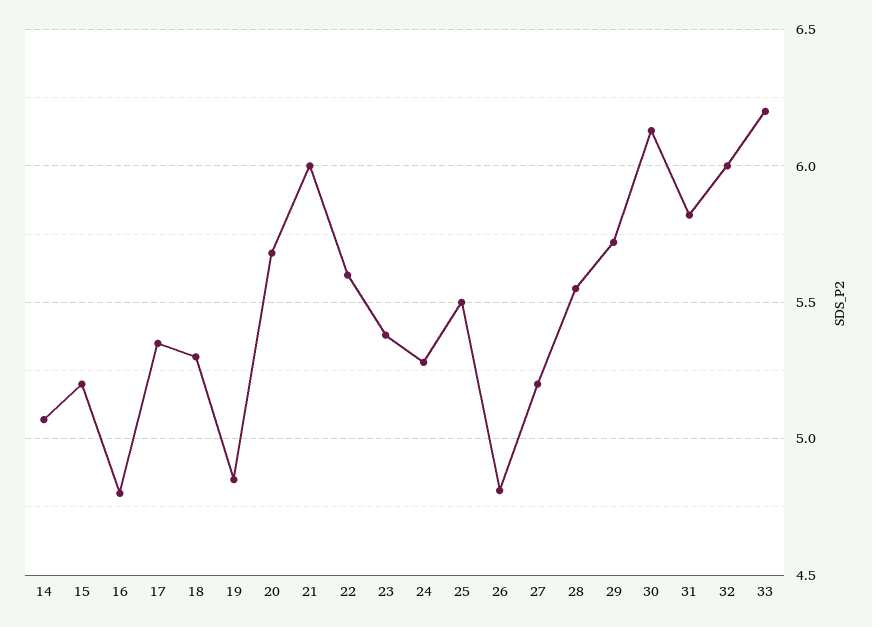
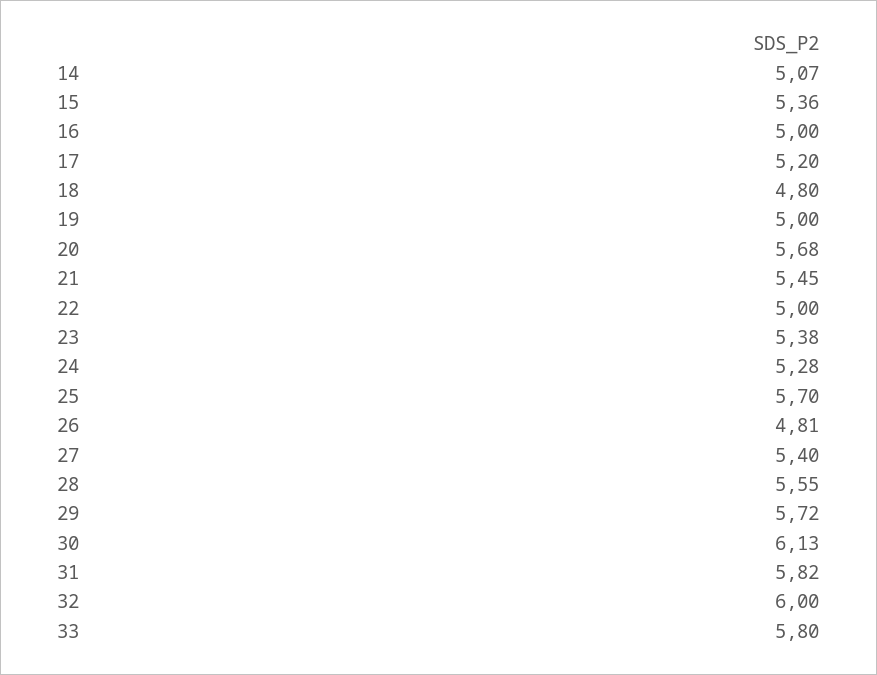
15: 5.2 -> 5.36
16: 4.8 -> 5
17: 5.35 -> 5.2
18: 5.3 -> 4.8
19: 4.85 -> 5
21: 6 -> 5.45
22: 5.6 -> 5
25: 5.5 -> 5.7
27: 5.2 -> 5.4
33: 6.2 -> 5.8

